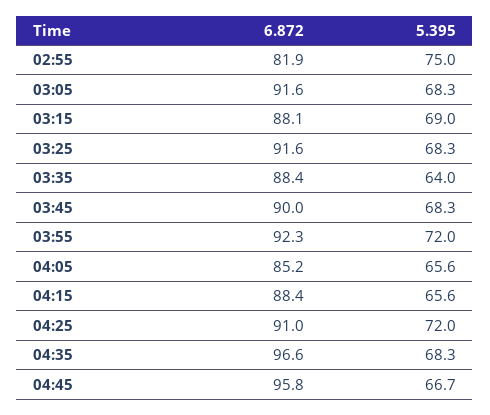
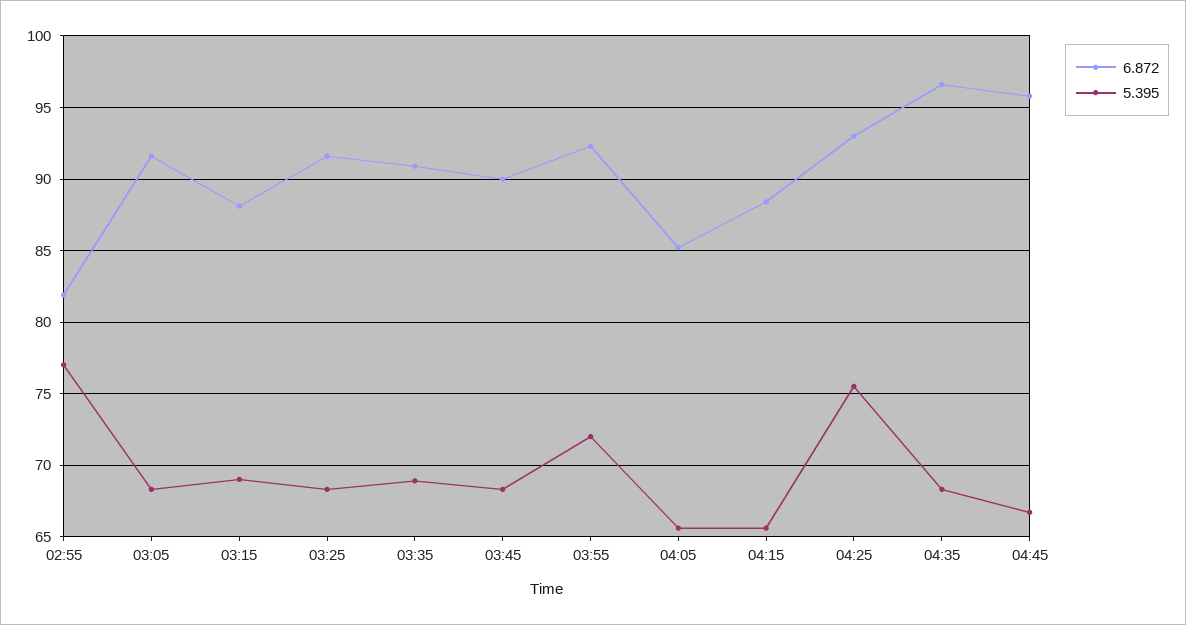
5.395, 02:55: 75 -> 77
6.872, 03:35: 88.4 -> 91
5.395, 03:35: 64 -> 69
6.872, 04:25: 91 -> 93
5.395, 04:25: 72 -> 75.5

